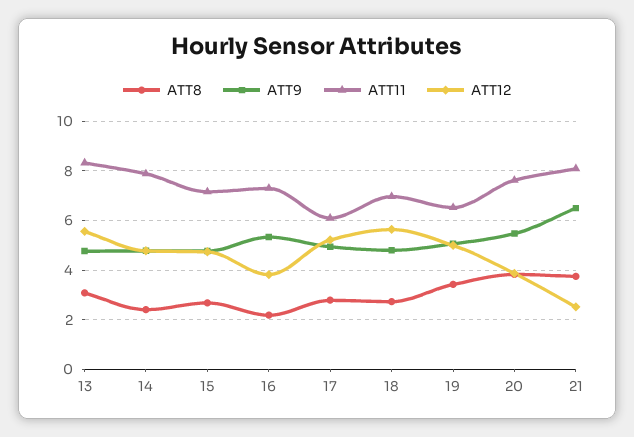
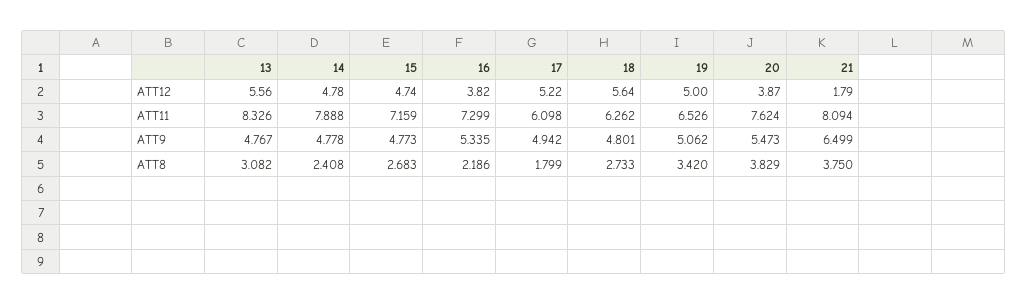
ATT8, 17: 2.75 -> 1.799
ATT11, 18: 7 -> 6.262
ATT12, 21: 2.5 -> 1.79

